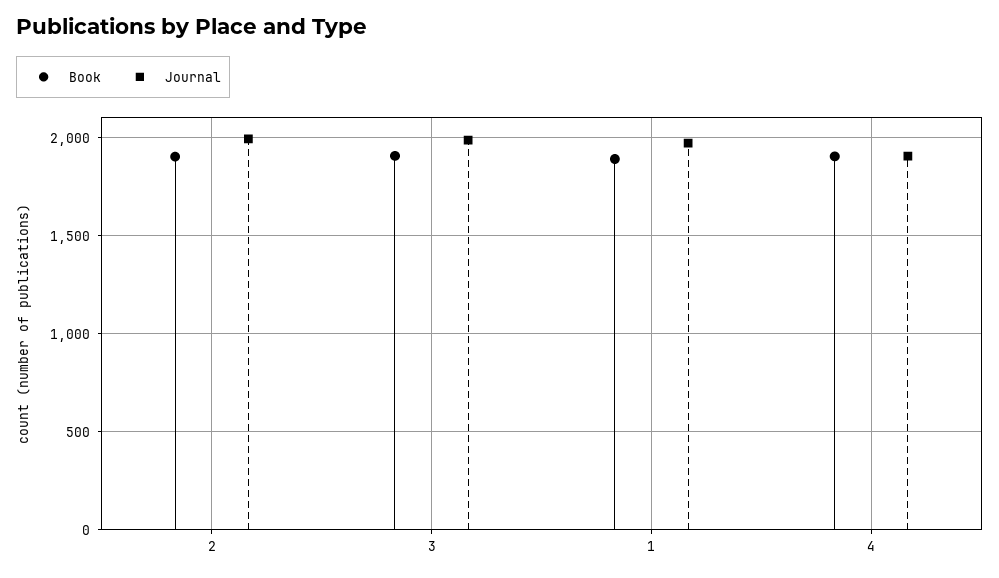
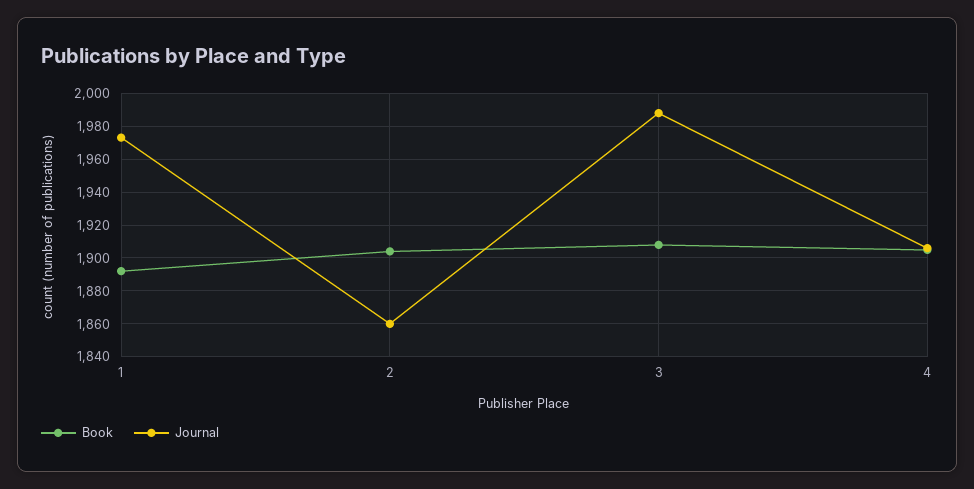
Journal, 2: 2000 -> 1860

